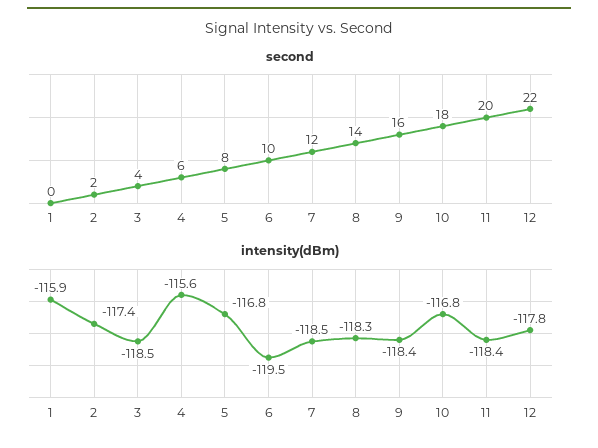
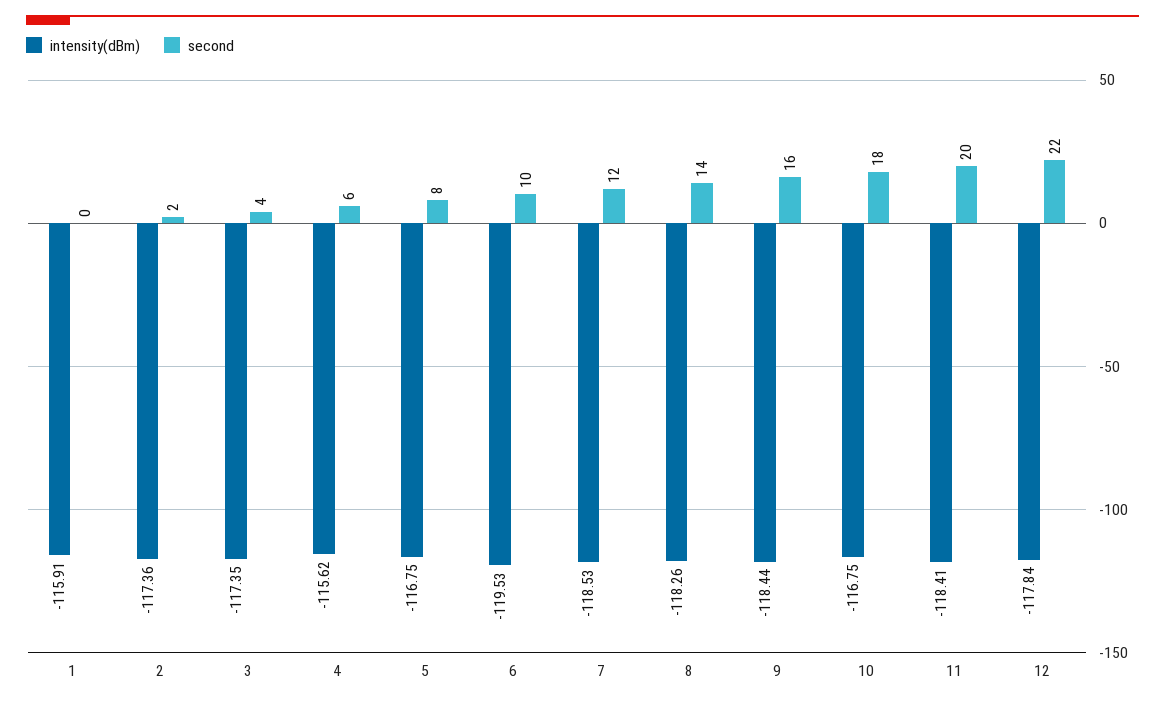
intensity(dBm), 3: -118.5 -> -117.35

